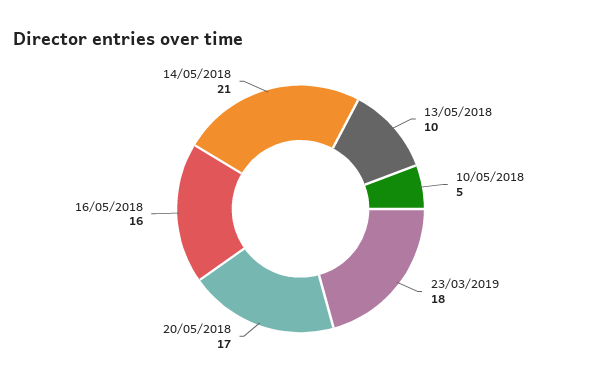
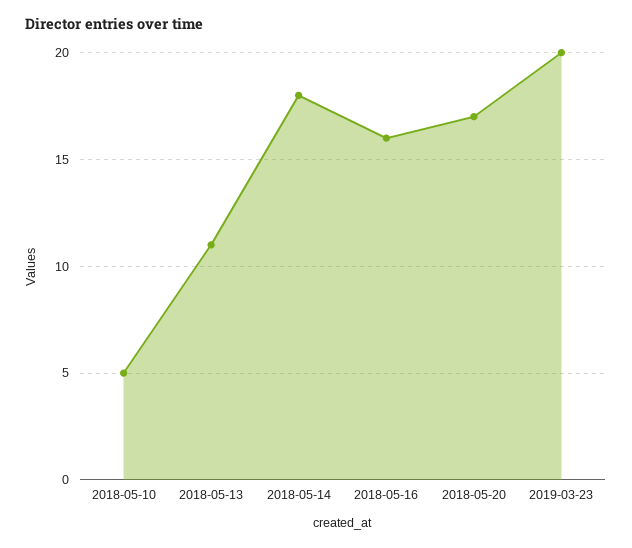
13/05/2018: 10 -> 11
23/03/2019: 18 -> 20
14/05/2018: 21 -> 18

